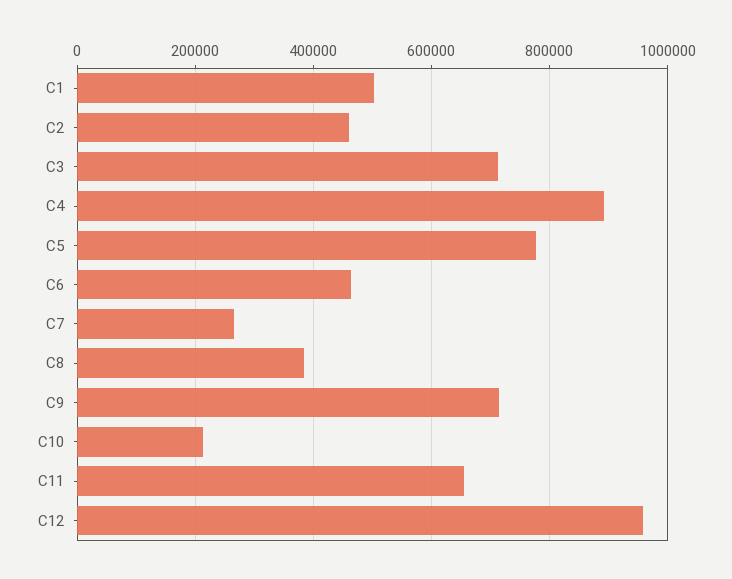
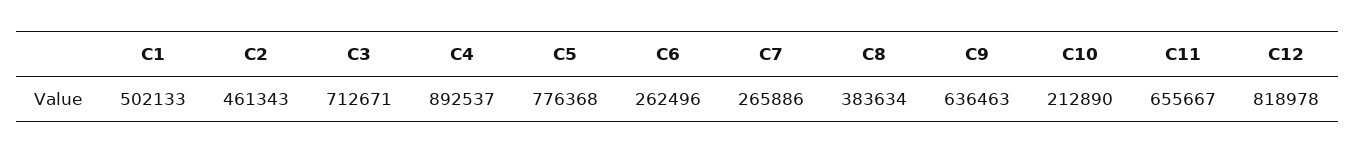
C6: 460000 -> 262496
C9: 720000 -> 636463
C12: 960000 -> 818978

